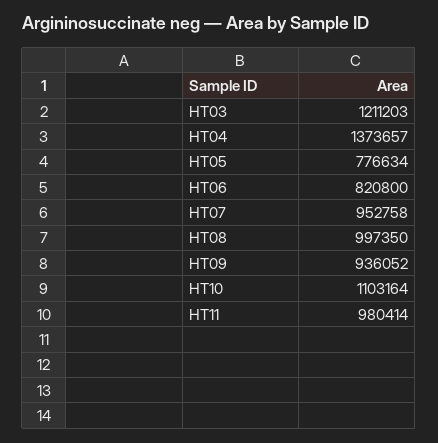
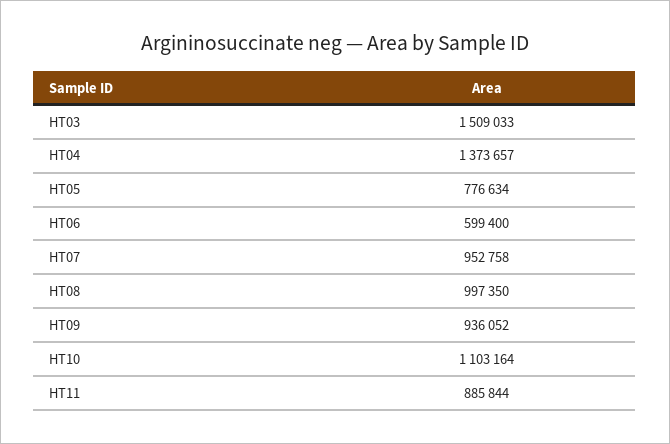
HT03: 1211203 -> 1509033
HT06: 820800 -> 599400
HT11: 980414 -> 885844

